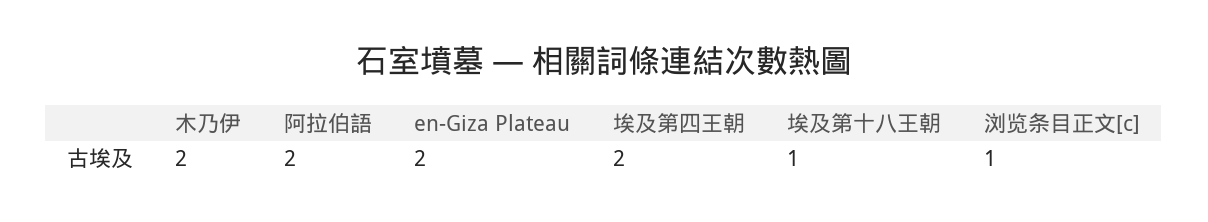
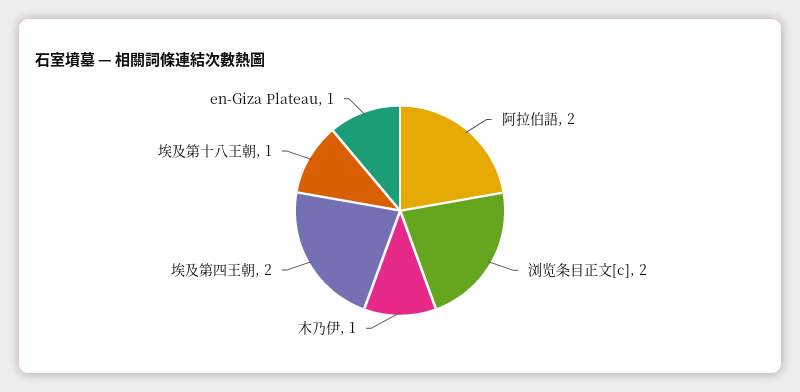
木乃伊: 2 -> 1
en-Giza Plateau: 2 -> 1
浏览条目正文[c]: 1 -> 2

